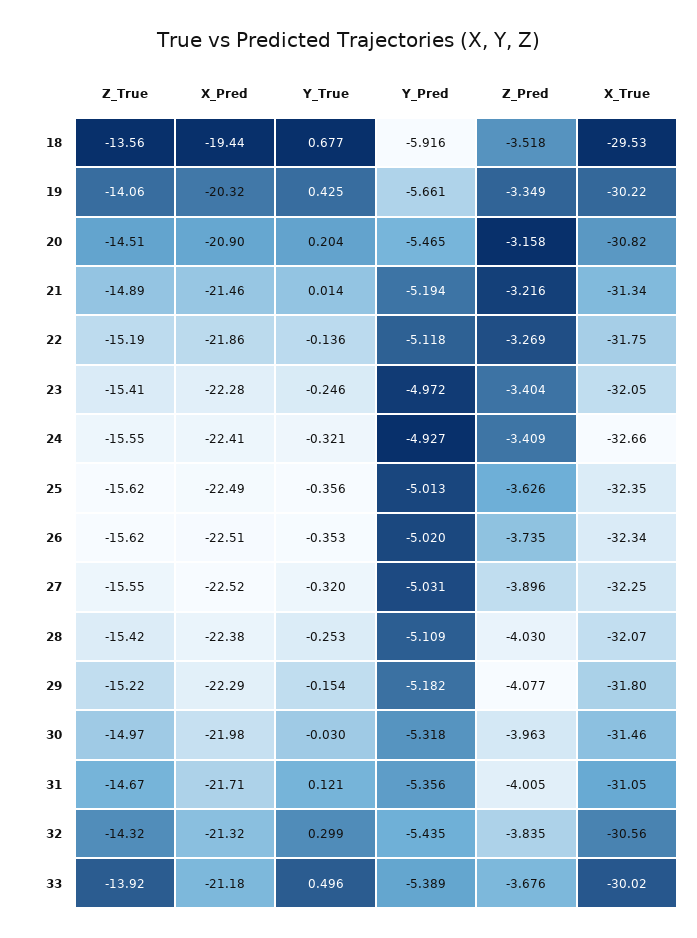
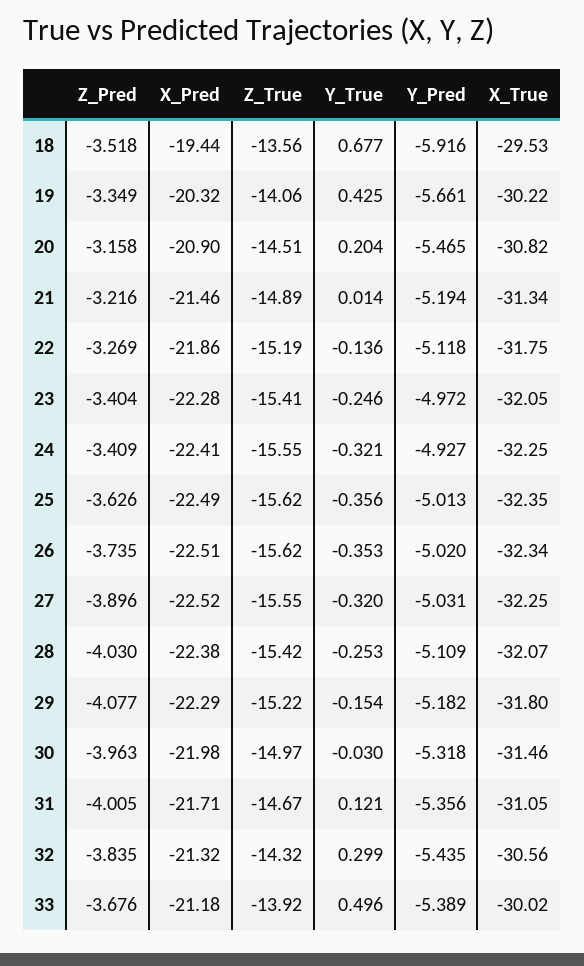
X_True, 24: -32.66 -> -32.25

